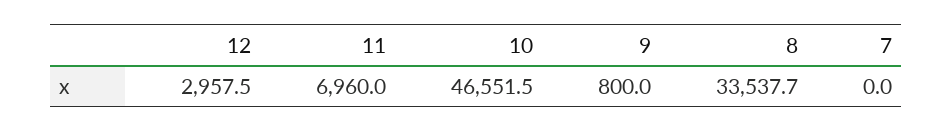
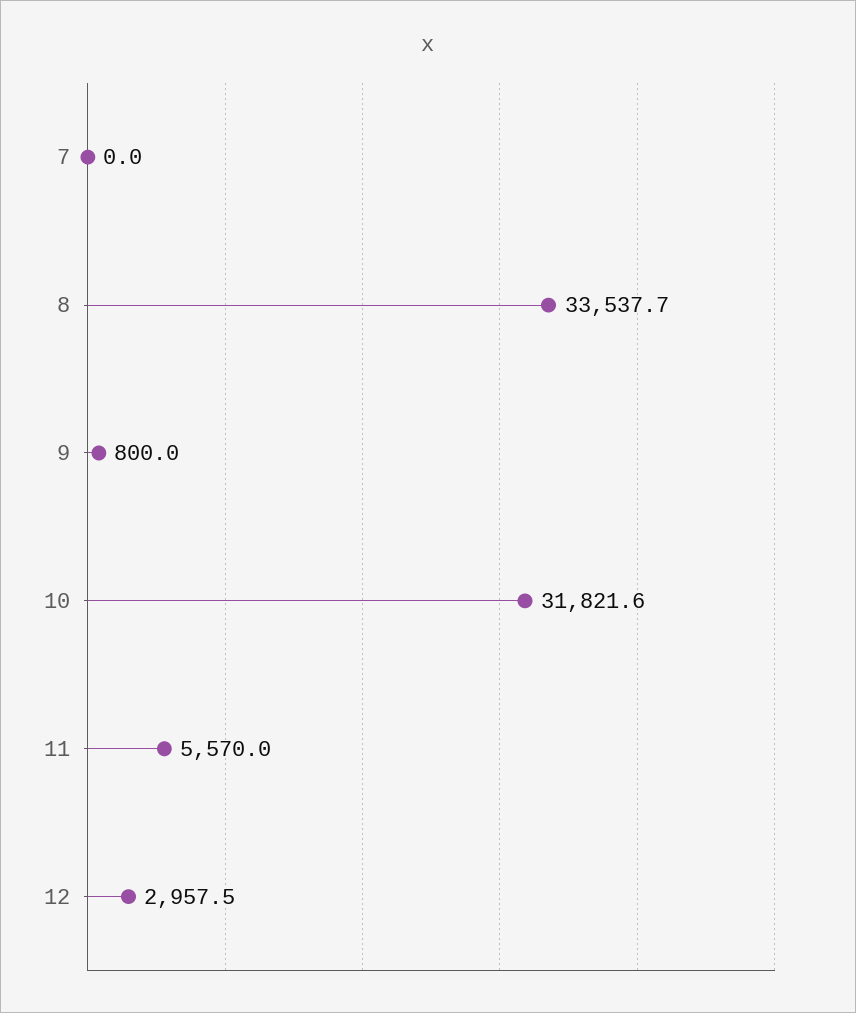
11: 6960 -> 5570
10: 46551.5 -> 31821.6

